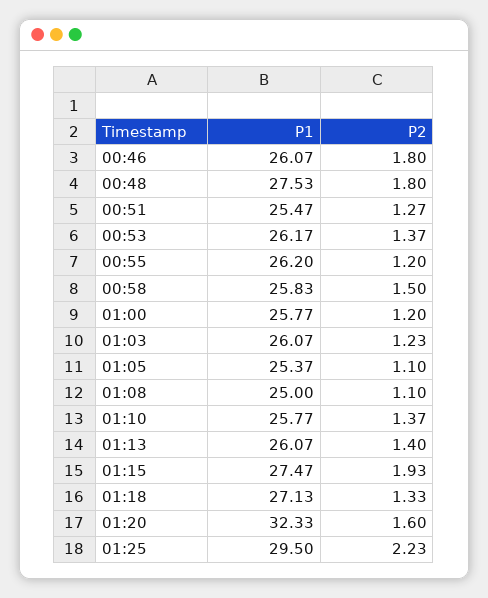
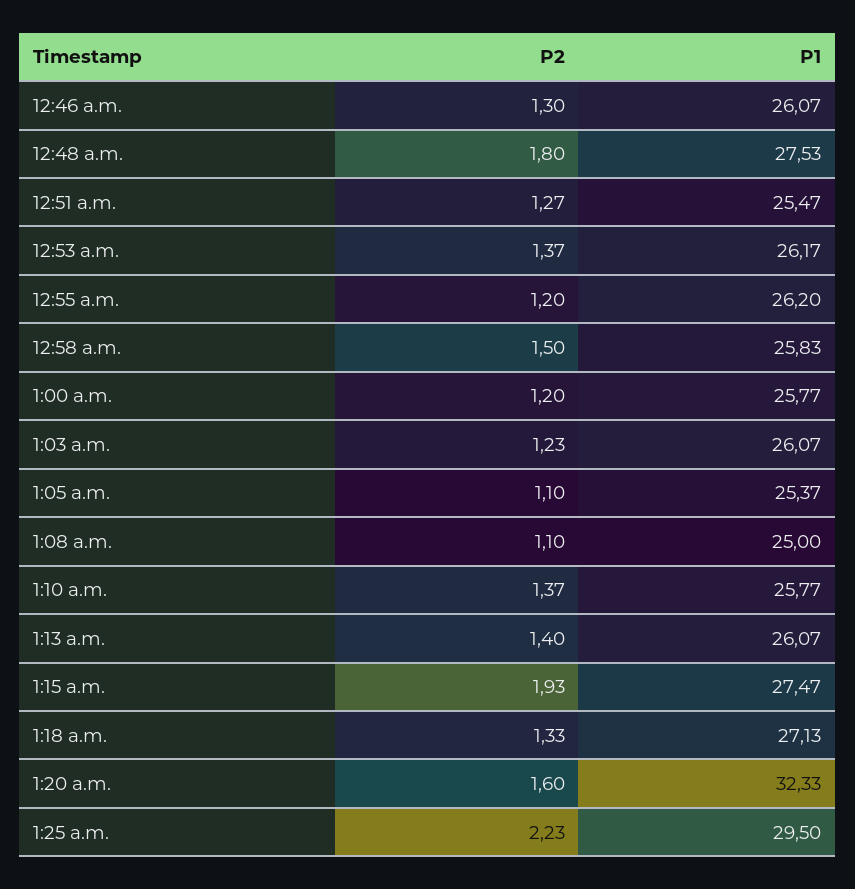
P2, 00:46: 1.8 -> 1.3

